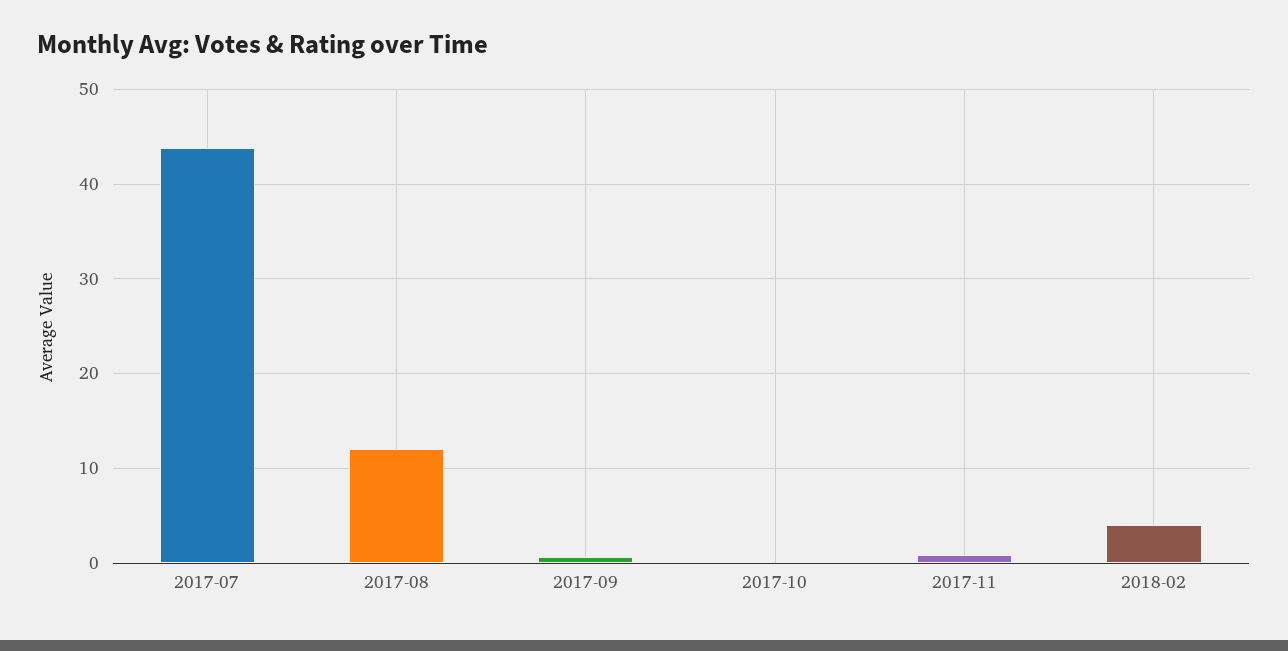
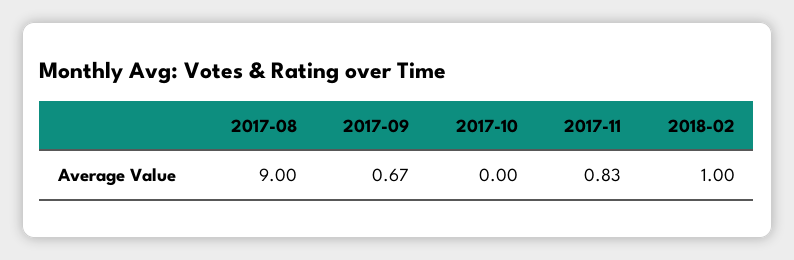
2017-07: 44 -> none
2017-08: 12 -> 9
2018-02: 4 -> 1

